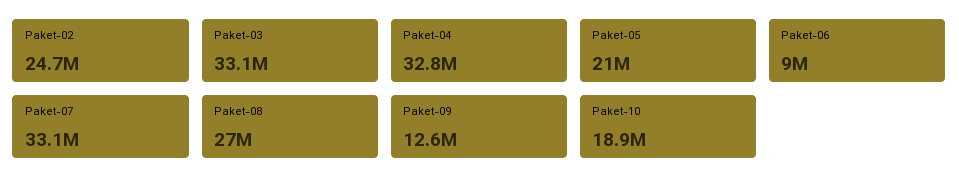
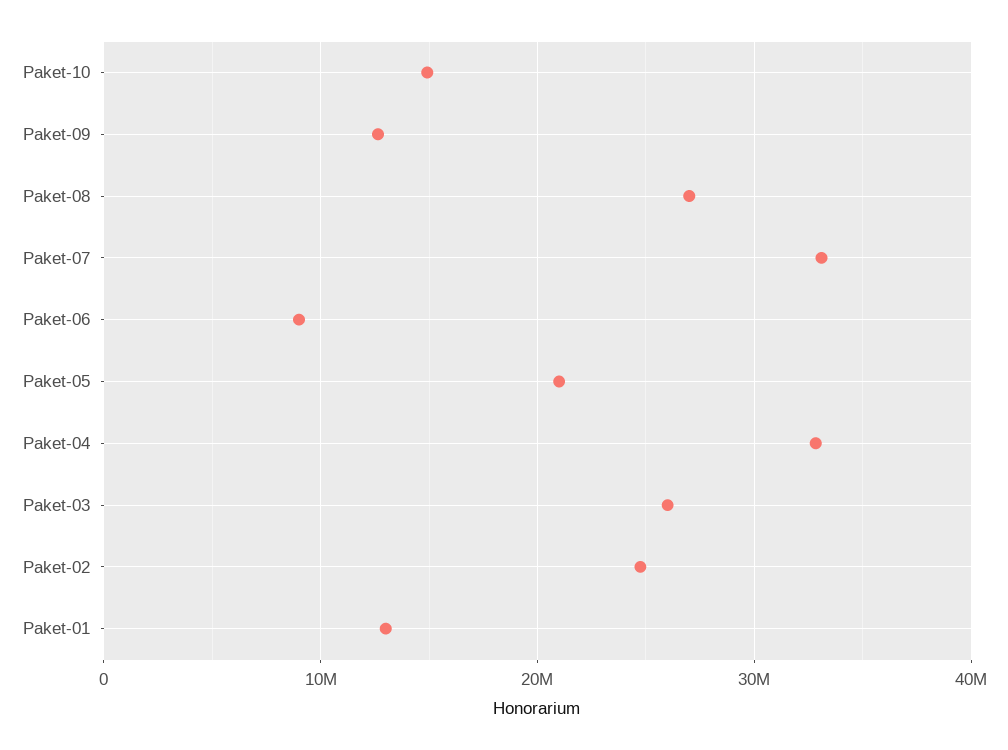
Paket-03: 33100000 -> 26000000
Paket-10: 18900000 -> 15000000
Paket-01: none -> 13000000

